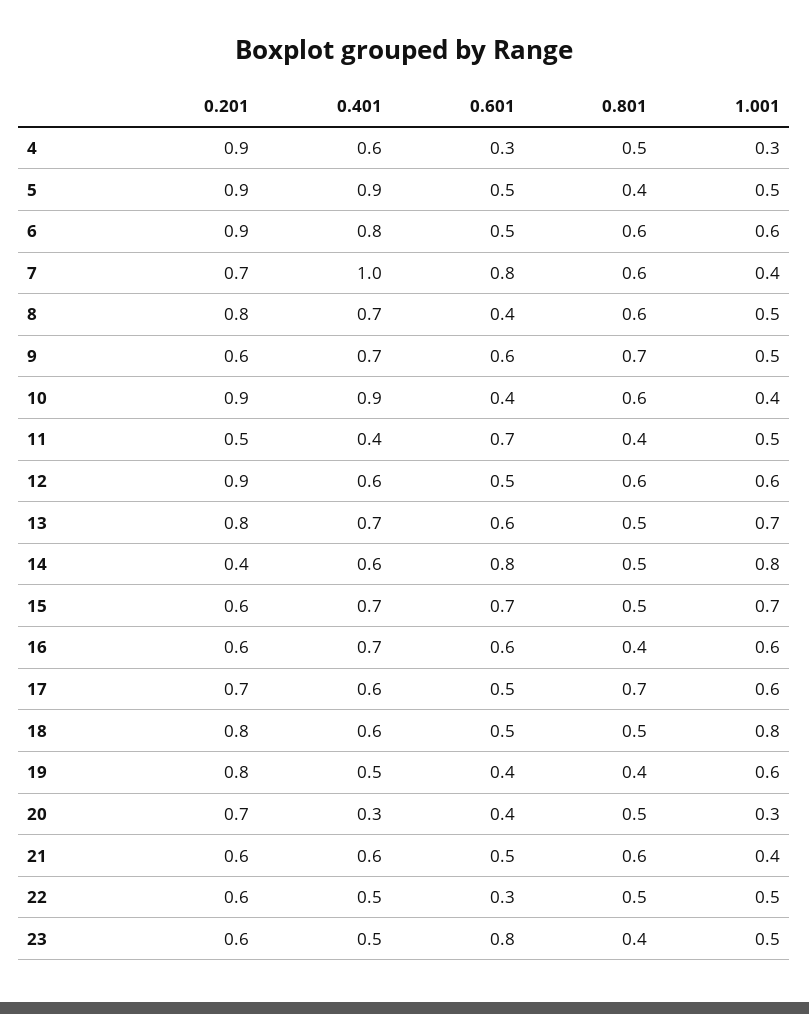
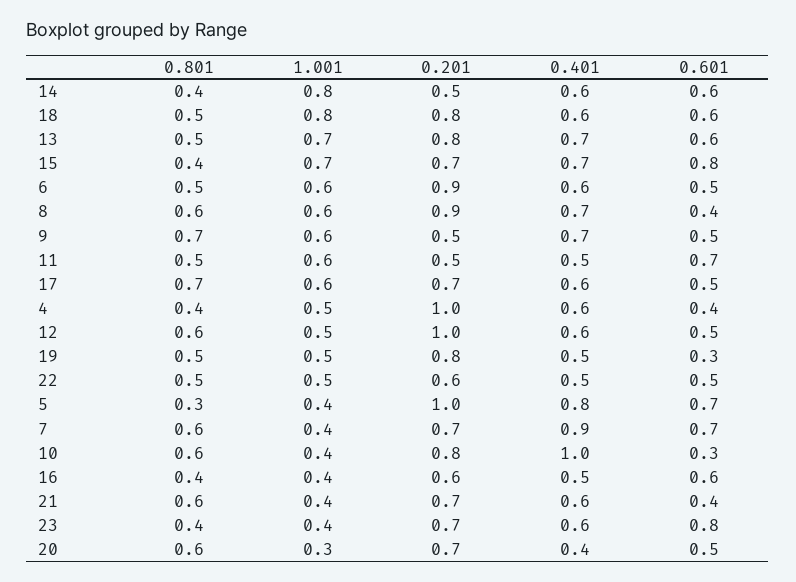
0.201, 4: 0.9 -> 1
0.601, 4: 0.3 -> 0.4
0.801, 4: 0.5 -> 0.4
1.001, 4: 0.3 -> 0.5
0.201, 5: 0.9 -> 1
0.401, 5: 0.9 -> 0.8
0.601, 5: 0.5 -> 0.7
0.801, 5: 0.4 -> 0.3
1.001, 5: 0.5 -> 0.4
0.401, 6: 0.8 -> 0.6
0.801, 6: 0.6 -> 0.5
0.401, 7: 1 -> 0.9
0.601, 7: 0.8 -> 0.7
0.201, 8: 0.8 -> 0.9
1.001, 8: 0.5 -> 0.6
0.201, 9: 0.6 -> 0.5
0.601, 9: 0.6 -> 0.5
1.001, 9: 0.5 -> 0.6
0.201, 10: 0.9 -> 0.8
0.401, 10: 0.9 -> 1
0.601, 10: 0.4 -> 0.3
0.401, 11: 0.4 -> 0.5
0.801, 11: 0.4 -> 0.5
1.001, 11: 0.5 -> 0.6
0.201, 12: 0.9 -> 1
1.001, 12: 0.6 -> 0.5
0.201, 14: 0.4 -> 0.5
0.601, 14: 0.8 -> 0.6
0.801, 14: 0.5 -> 0.4
0.201, 15: 0.6 -> 0.7
0.601, 15: 0.7 -> 0.8
0.801, 15: 0.5 -> 0.4
0.401, 16: 0.7 -> 0.5
1.001, 16: 0.6 -> 0.4
0.601, 18: 0.5 -> 0.6
0.601, 19: 0.4 -> 0.3
0.801, 19: 0.4 -> 0.5
1.001, 19: 0.6 -> 0.5
0.401, 20: 0.3 -> 0.4
0.601, 20: 0.4 -> 0.5
0.801, 20: 0.5 -> 0.6
0.201, 21: 0.6 -> 0.7
0.601, 21: 0.5 -> 0.4
0.601, 22: 0.3 -> 0.5
0.201, 23: 0.6 -> 0.7
0.401, 23: 0.5 -> 0.6
1.001, 23: 0.5 -> 0.4

